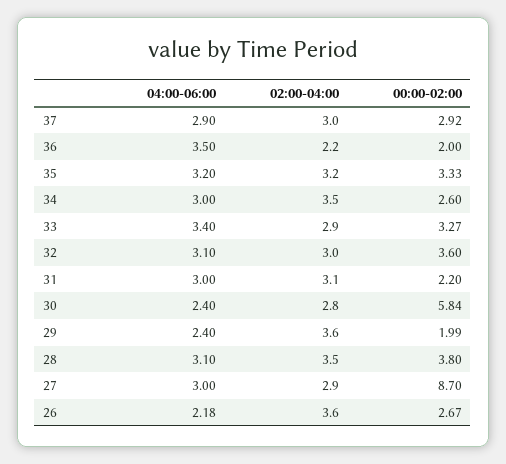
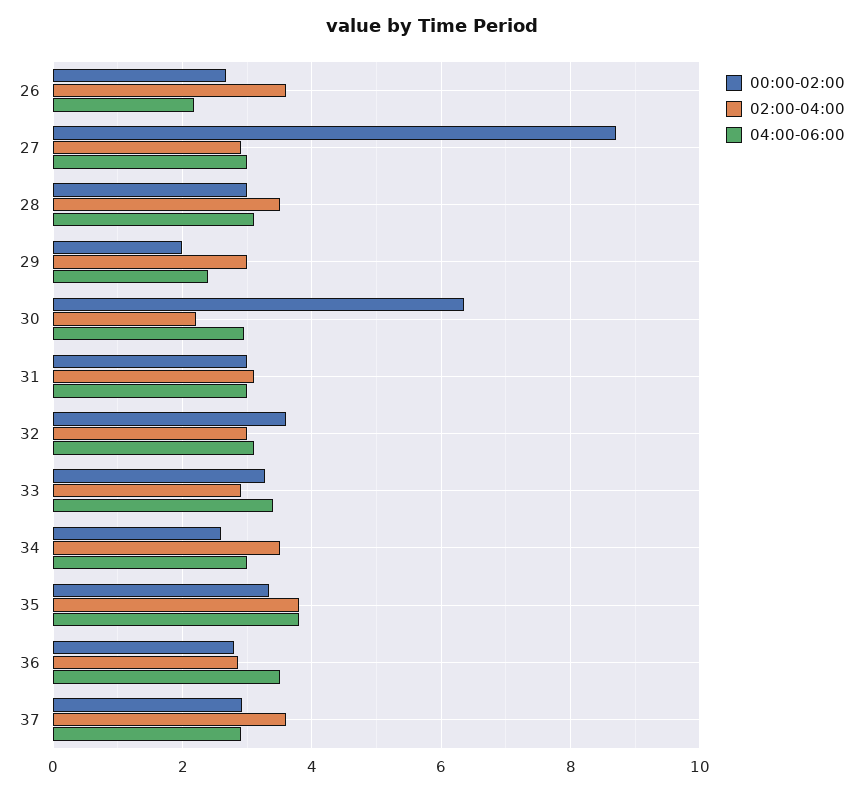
02:00-04:00, 37: 3 -> 3.6
02:00-04:00, 36: 2.2 -> 2.8
00:00-02:00, 36: 2 -> 2.8
04:00-06:00, 35: 3.2 -> 3.8
02:00-04:00, 35: 3.2 -> 3.8
00:00-02:00, 31: 2.2 -> 3
04:00-06:00, 30: 2.4 -> 3
02:00-04:00, 30: 2.8 -> 2.2
00:00-02:00, 30: 5.84 -> 6.4
02:00-04:00, 29: 3.6 -> 3
00:00-02:00, 28: 3.8 -> 3

